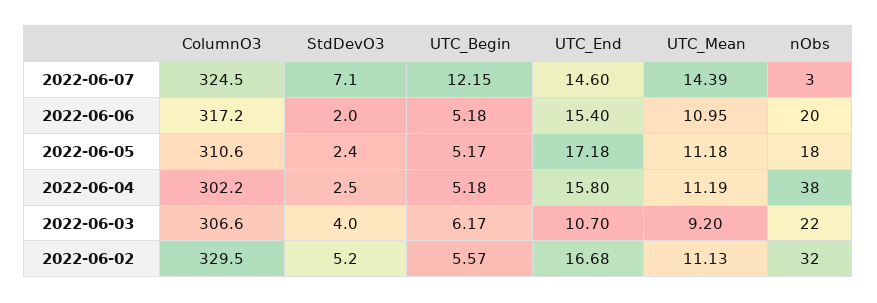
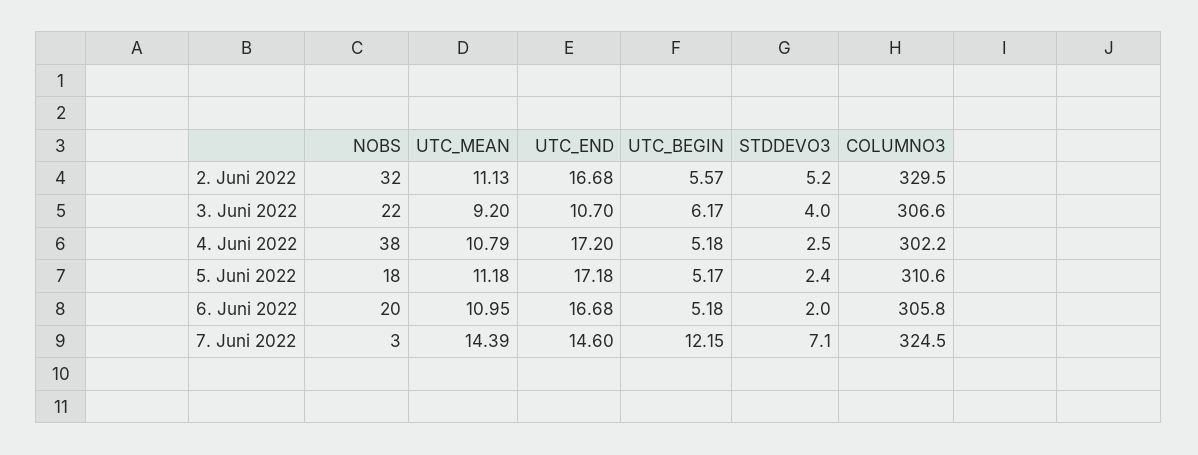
ColumnO3, 2022-06-06: 317.2 -> 305.8
UTC_End, 2022-06-06: 15.4 -> 16.68
UTC_End, 2022-06-04: 15.8 -> 17.2
UTC_Mean, 2022-06-04: 11.19 -> 10.79

